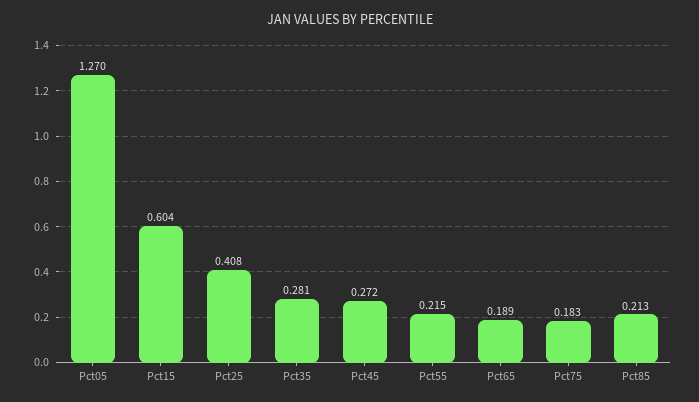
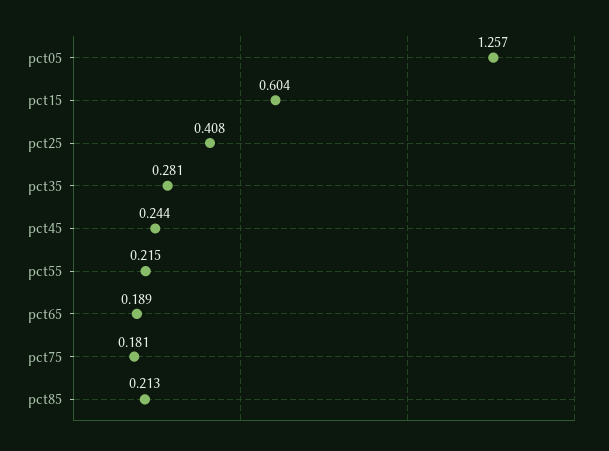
Pct05: 1.27 -> 1.257
Pct45: 0.272 -> 0.244
Pct75: 0.183 -> 0.181

